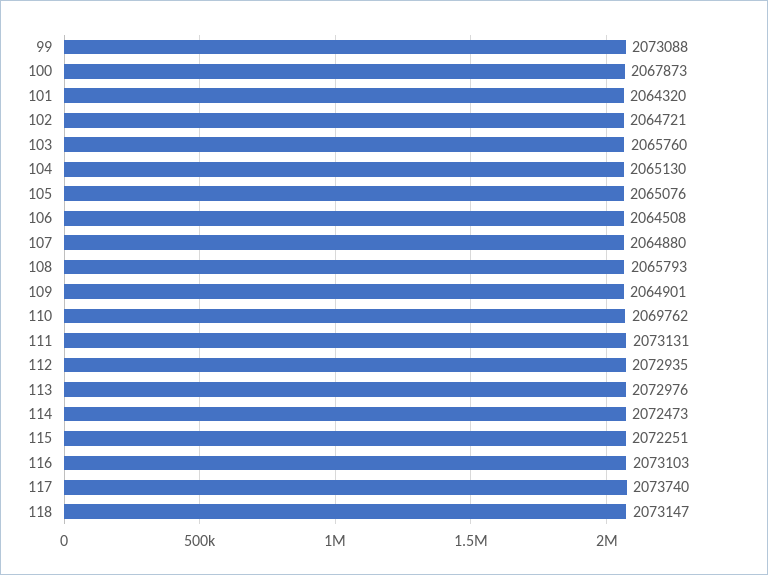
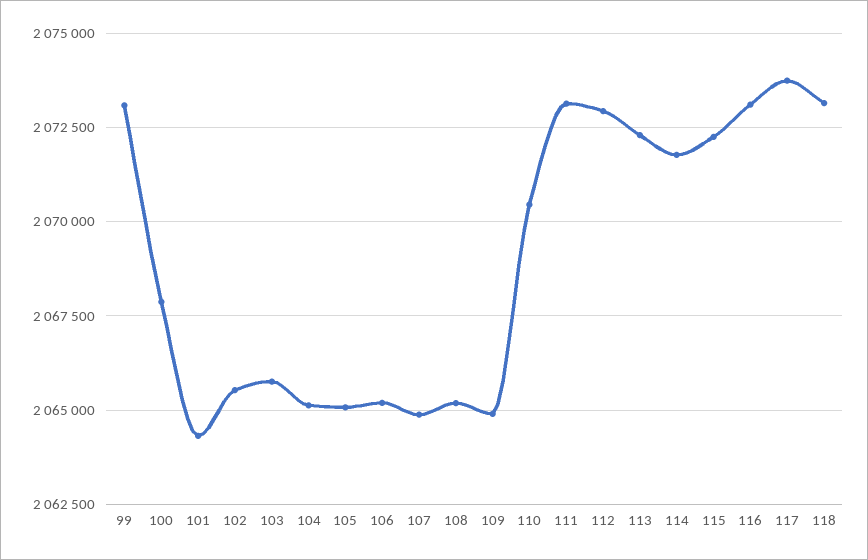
102: 2064721 -> 2065500
106: 2064508 -> 2065250
108: 2065793 -> 2065250
110: 2069762 -> 2070500
113: 2072976 -> 2072250
114: 2072473 -> 2071750

